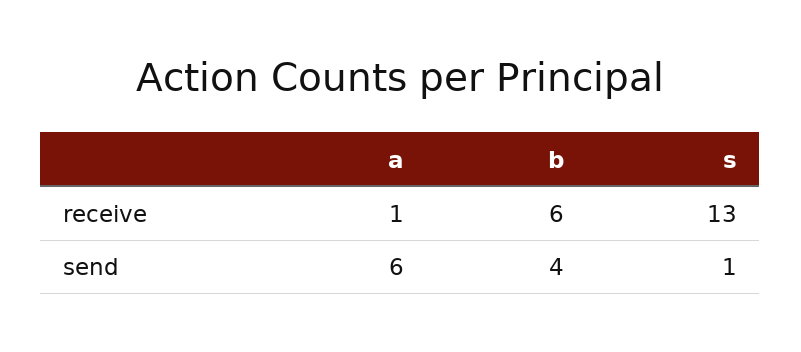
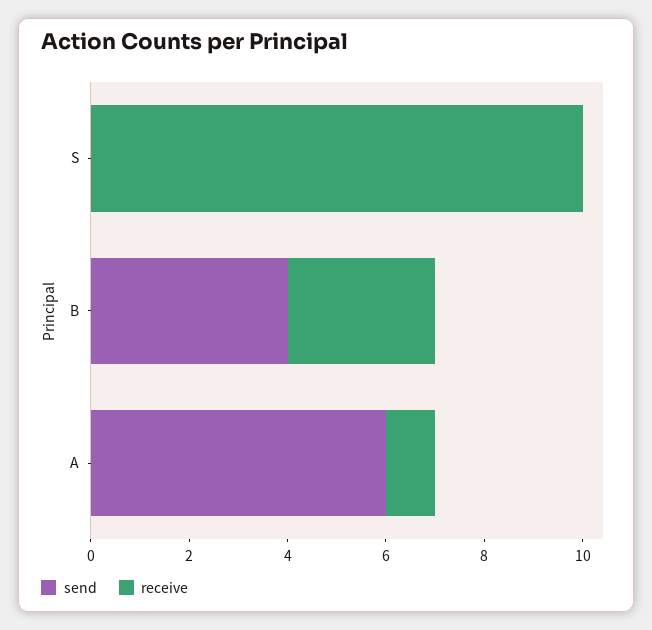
receive, b: 6 -> 3
receive, s: 13 -> 10
send, s: 1 -> 0

